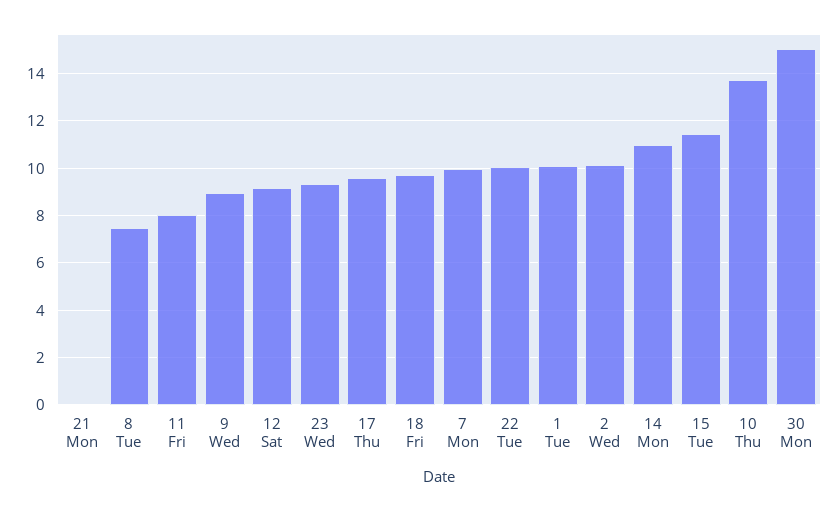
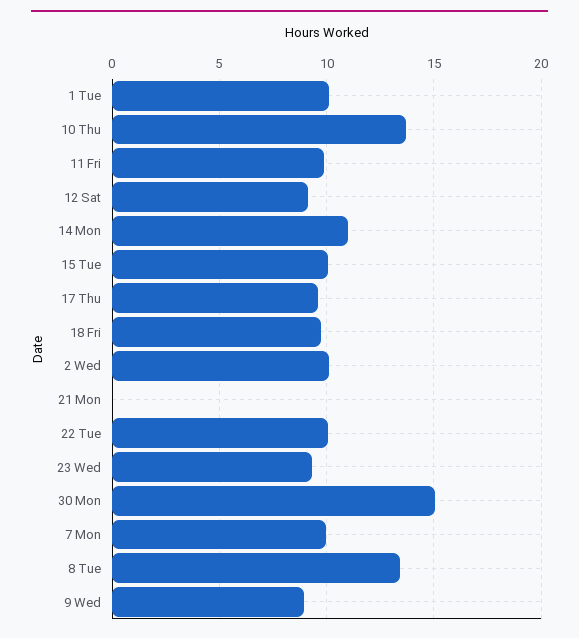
8 Tue: 7.5 -> 13.5
11 Fri: 8 -> 10
15 Tue: 11.5 -> 10

